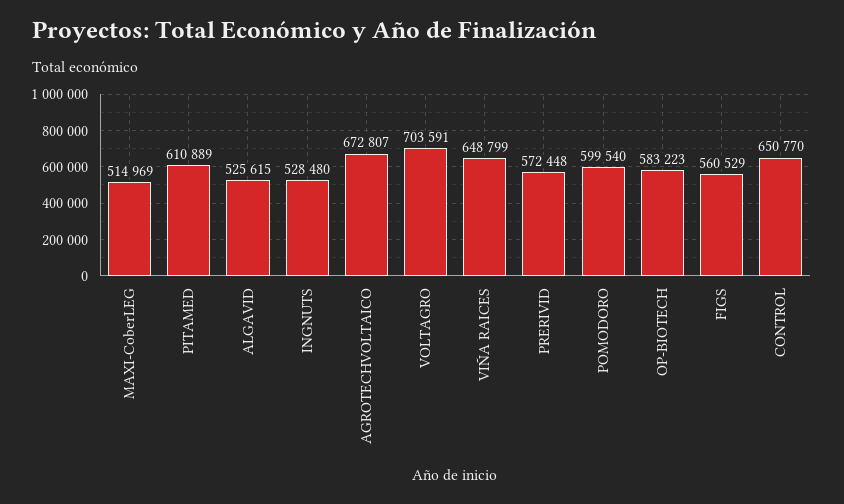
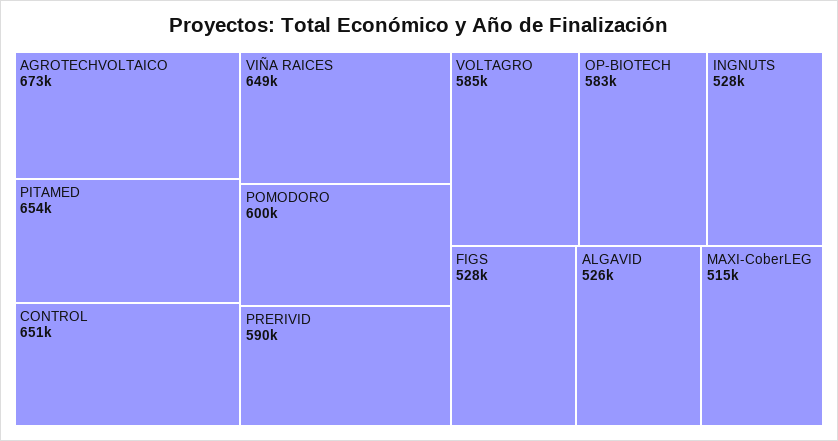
PITAMED: 610889 -> 654000
VOLTAGRO: 703591 -> 585000
PRERIVID: 572448 -> 590000
FIGS: 560529 -> 528000

